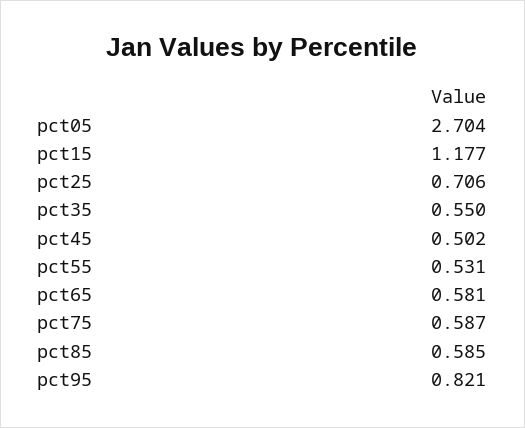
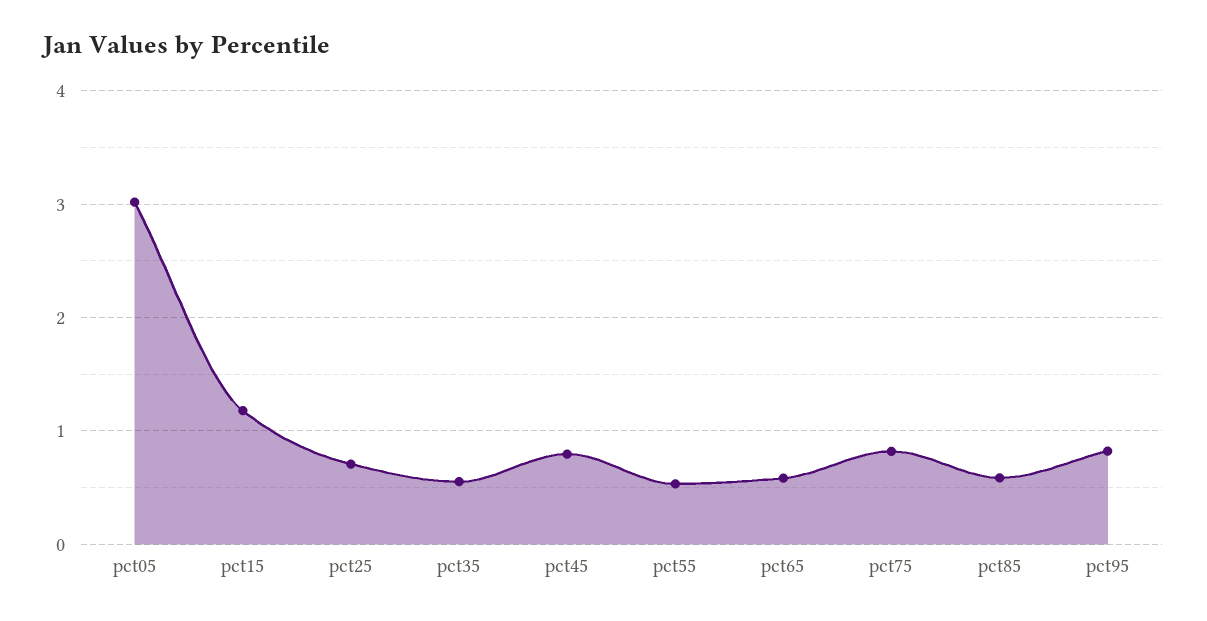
pct05: 2.704 -> 3
pct45: 0.502 -> 0.8
pct75: 0.587 -> 0.8

